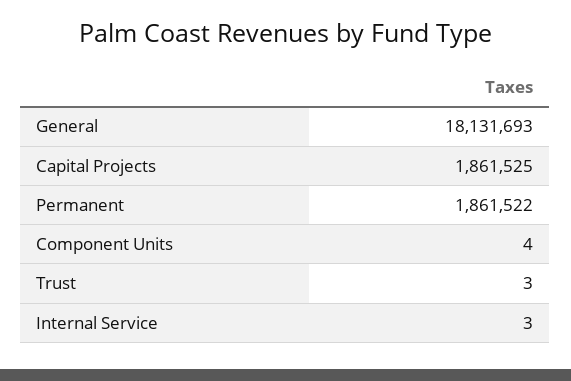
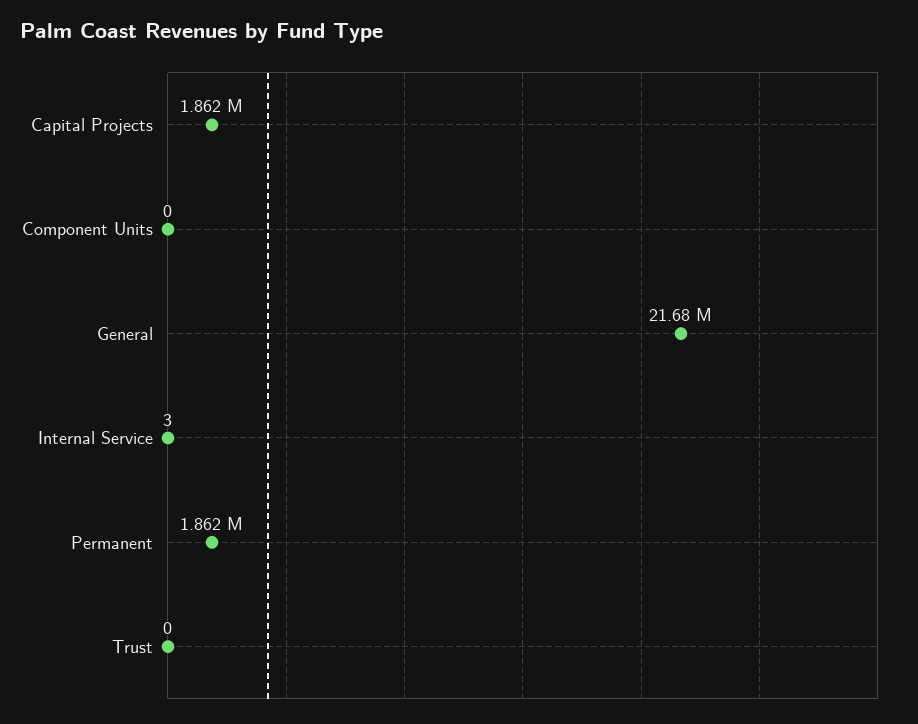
General: 18131693 -> 21680000
Component Units: 4 -> 0
Trust: 3 -> 0

